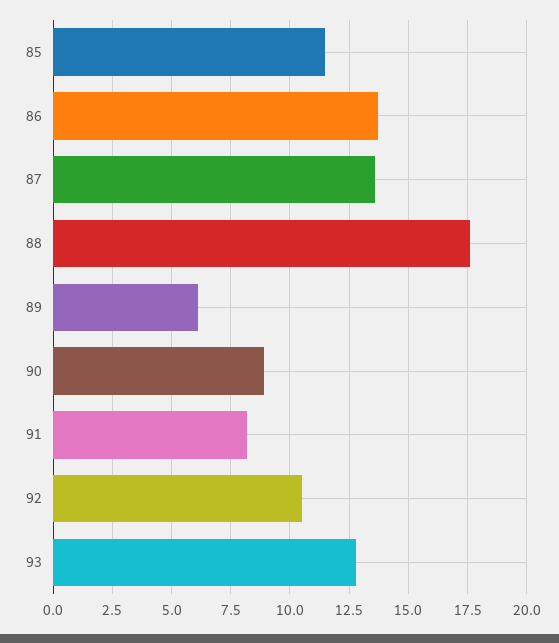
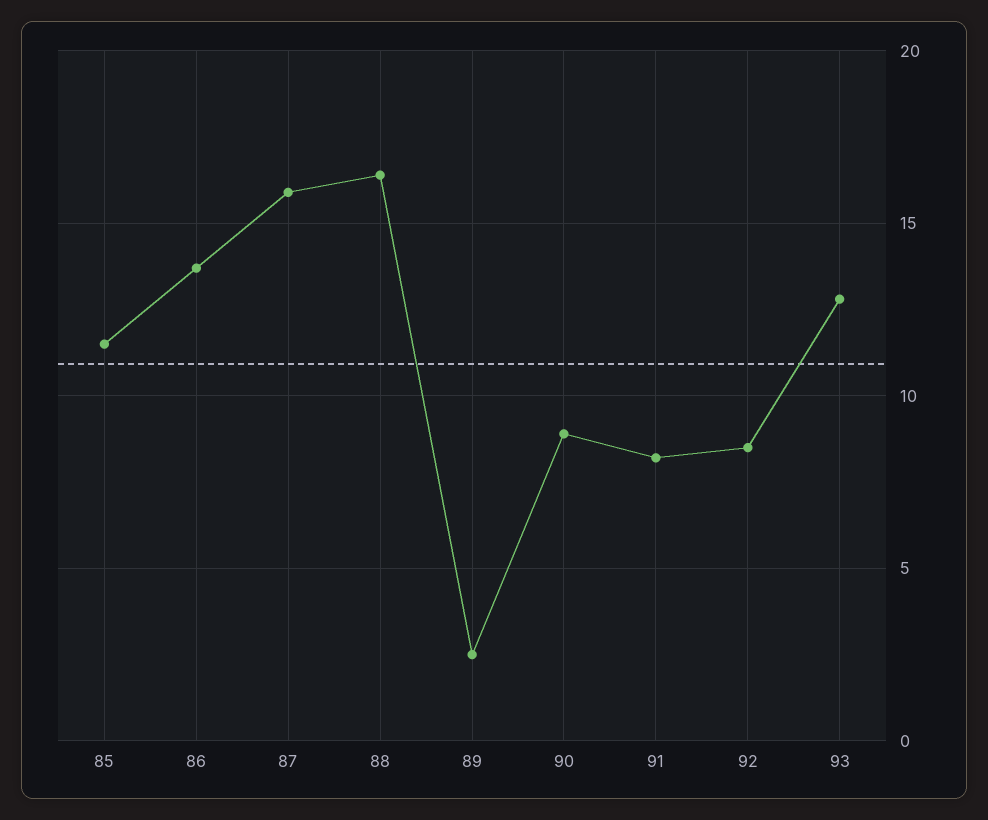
87: 13.5 -> 16
88: 17.5 -> 16.5
89: 6 -> 2.5
92: 10.5 -> 8.5

